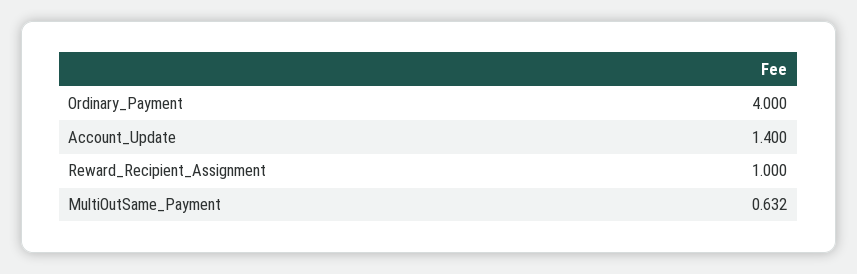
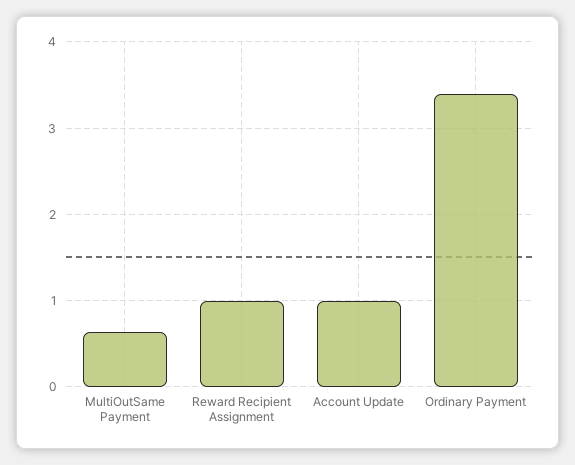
Ordinary_Payment: 4 -> 3.4
Account_Update: 1.4 -> 1

